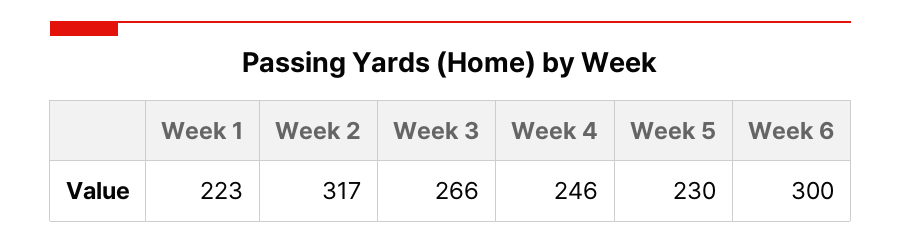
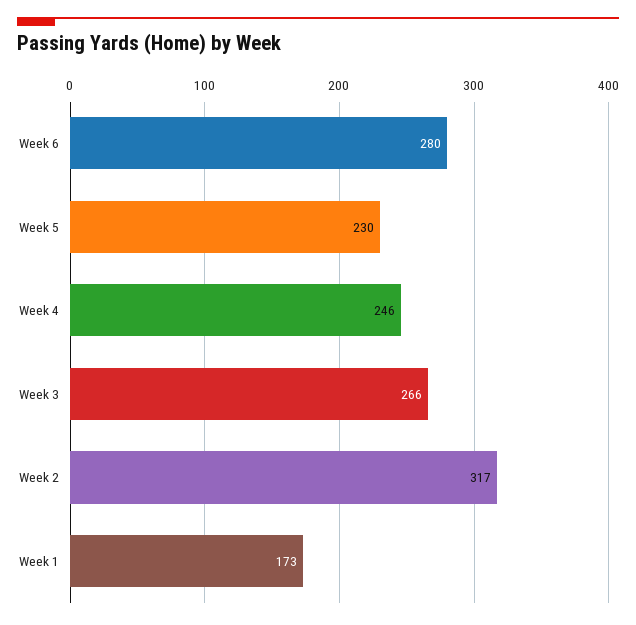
Week 1: 223 -> 173
Week 6: 300 -> 280

